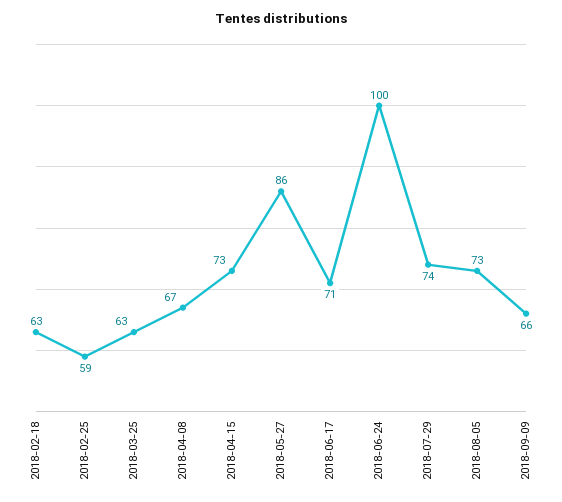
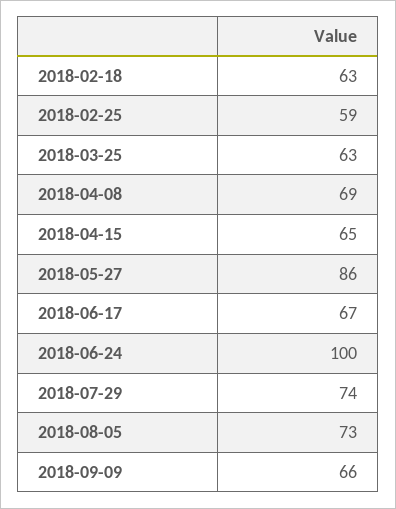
2018-04-08: 67 -> 69
2018-04-15: 73 -> 65
2018-06-17: 71 -> 67

